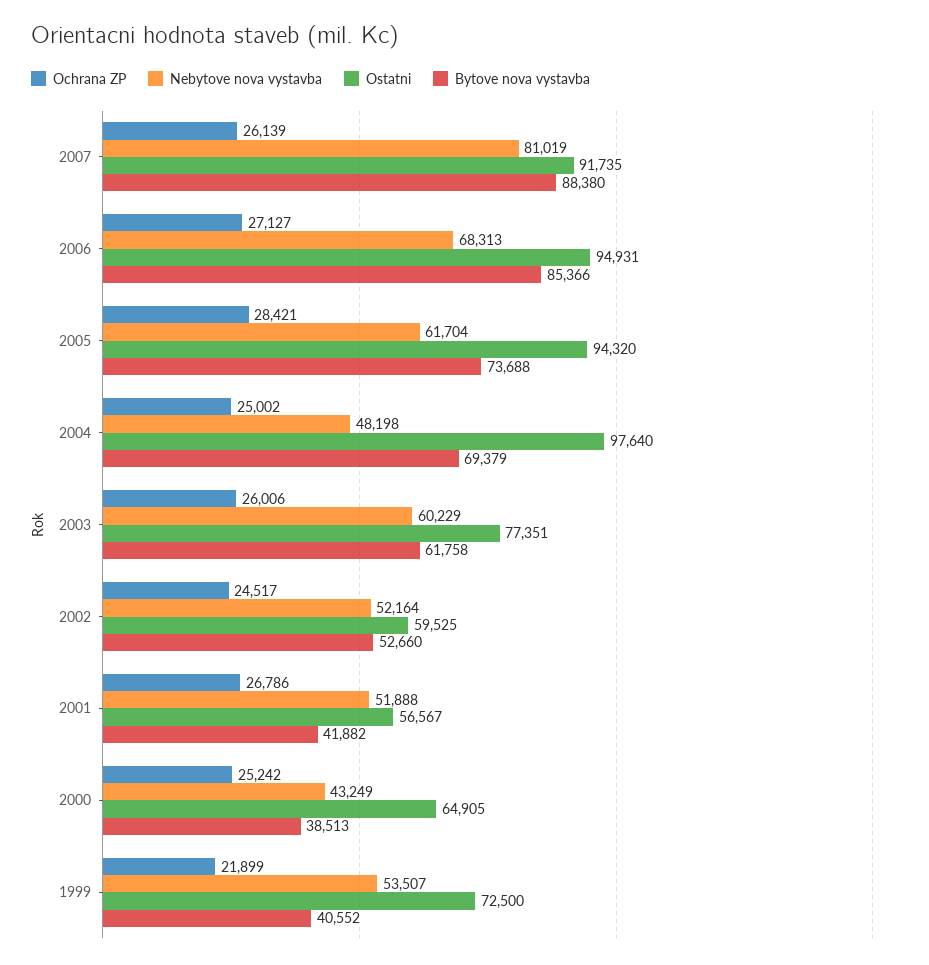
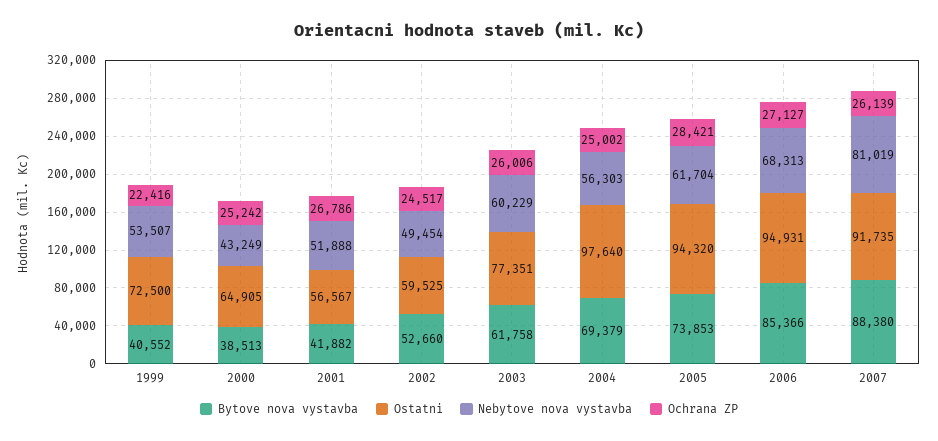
Bytove nova vystavba, 2005: 73688 -> 73853
Nebytove nova vystavba, 2004: 48198 -> 56303
Nebytove nova vystavba, 2002: 52164 -> 49454
Ochrana ZP, 1999: 21899 -> 22416

